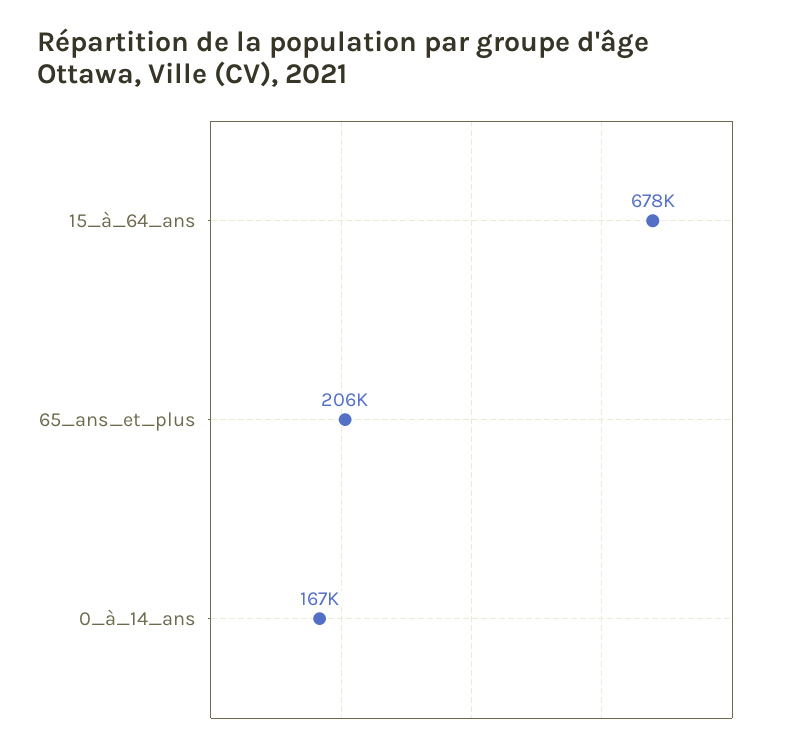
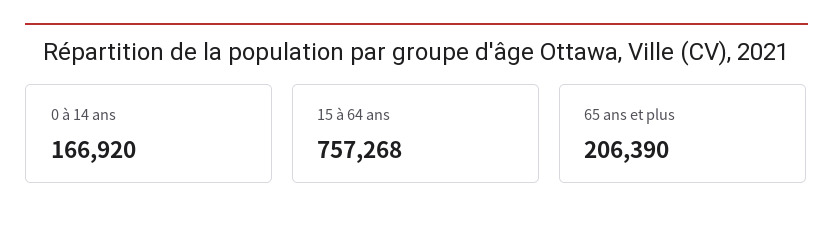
15_à_64_ans: 678000 -> 757268

